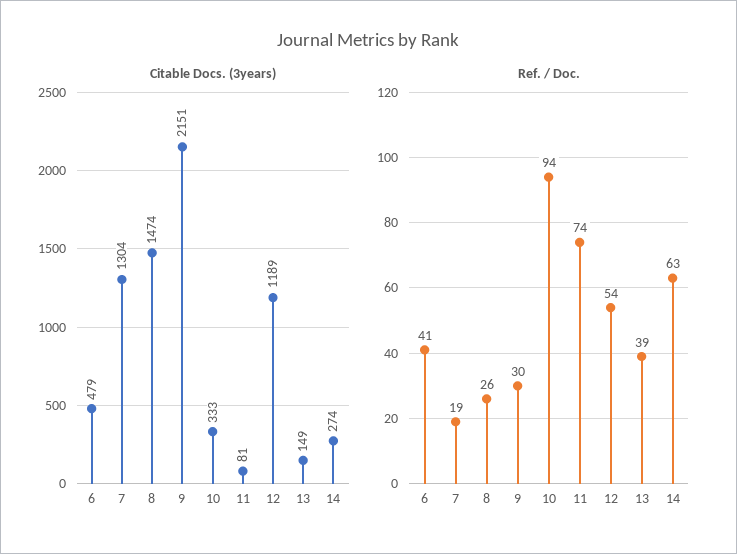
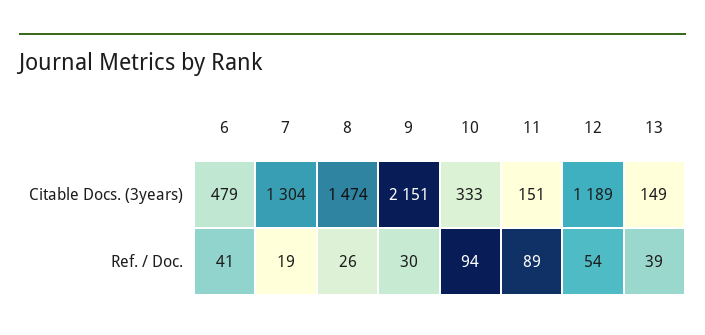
Citable Docs. (3years), 11: 81 -> 151
Citable Docs. (3years), 14: 274 -> none
Ref. / Doc., 11: 74 -> 89
Ref. / Doc., 14: 63 -> none

